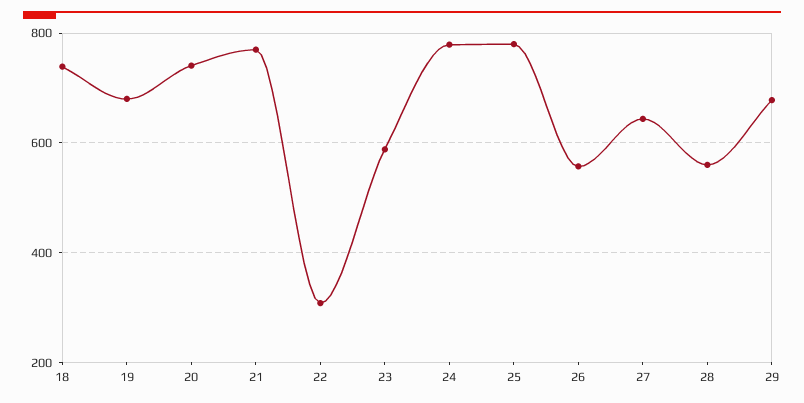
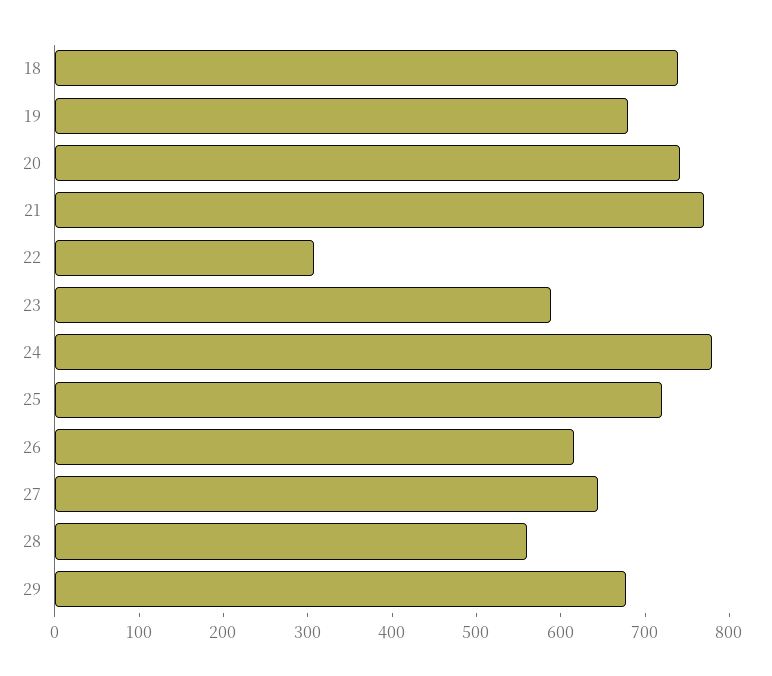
25: 780 -> 720
26: 560 -> 620

